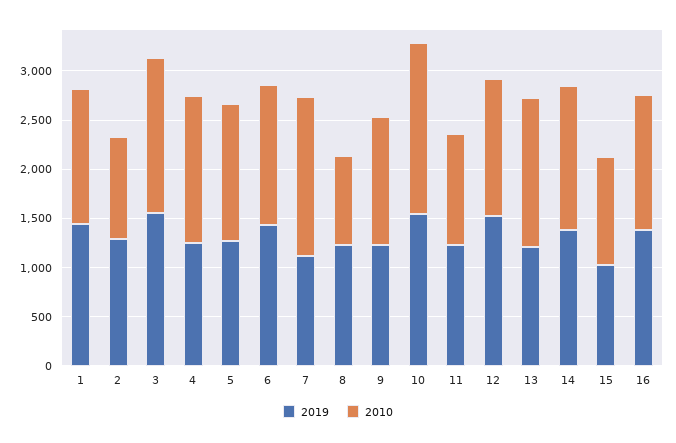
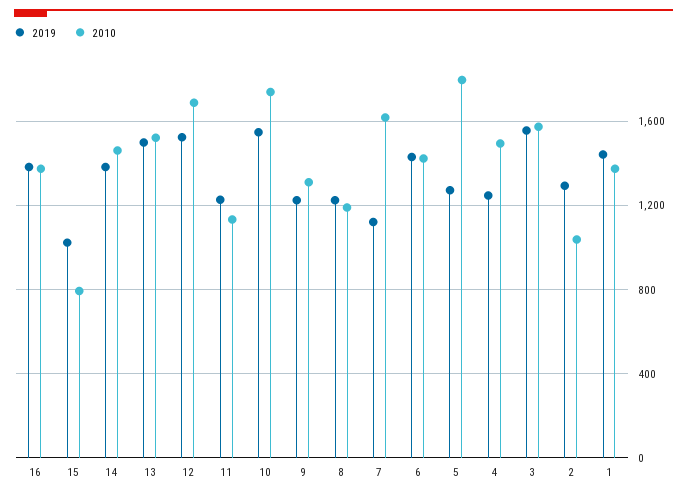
2010, 5: 1400 -> 1800
2010, 8: 900 -> 1200
2010, 12: 1400 -> 1700
2019, 13: 1200 -> 1500
2010, 15: 1100 -> 800

